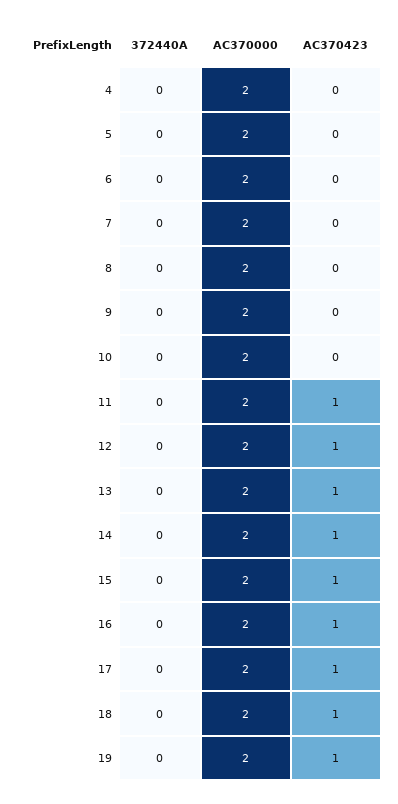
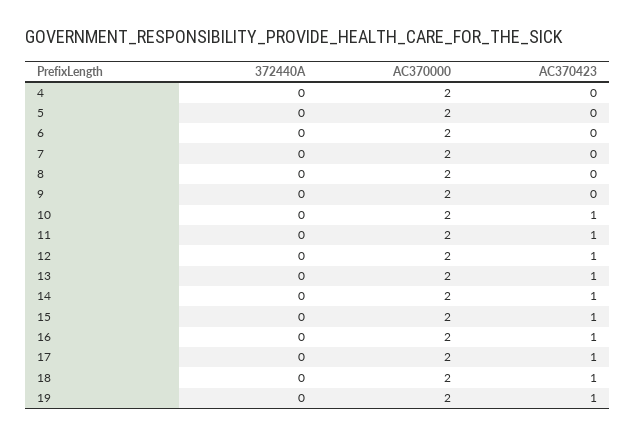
AC370423, 10: 0 -> 1

